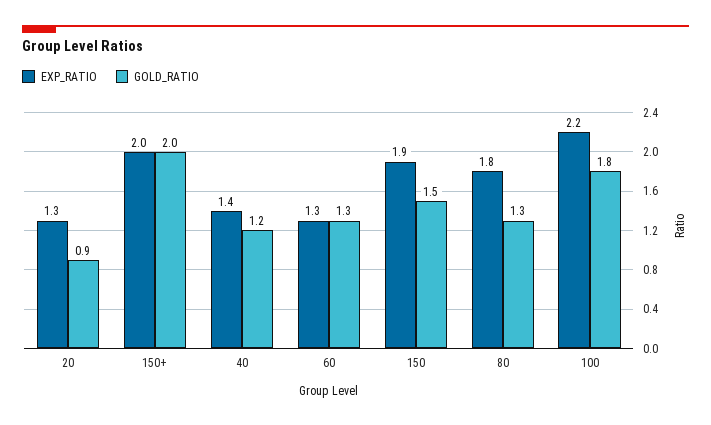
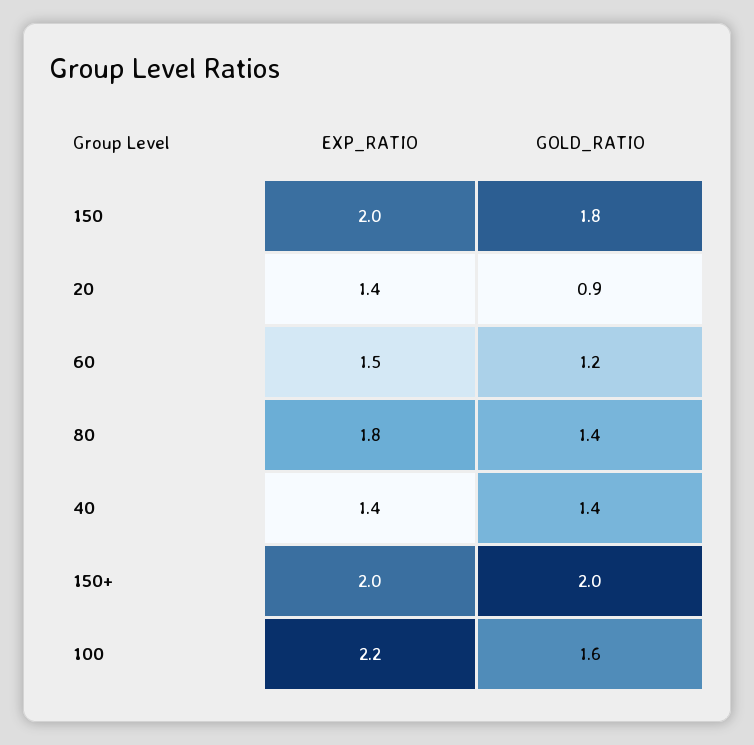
EXP_RATIO, 20: 1.3 -> 1.4
GOLD_RATIO, 40: 1.2 -> 1.4
EXP_RATIO, 60: 1.3 -> 1.5
GOLD_RATIO, 60: 1.3 -> 1.2
EXP_RATIO, 150: 1.9 -> 2
GOLD_RATIO, 150: 1.5 -> 1.8
GOLD_RATIO, 80: 1.3 -> 1.4
GOLD_RATIO, 100: 1.8 -> 1.6

